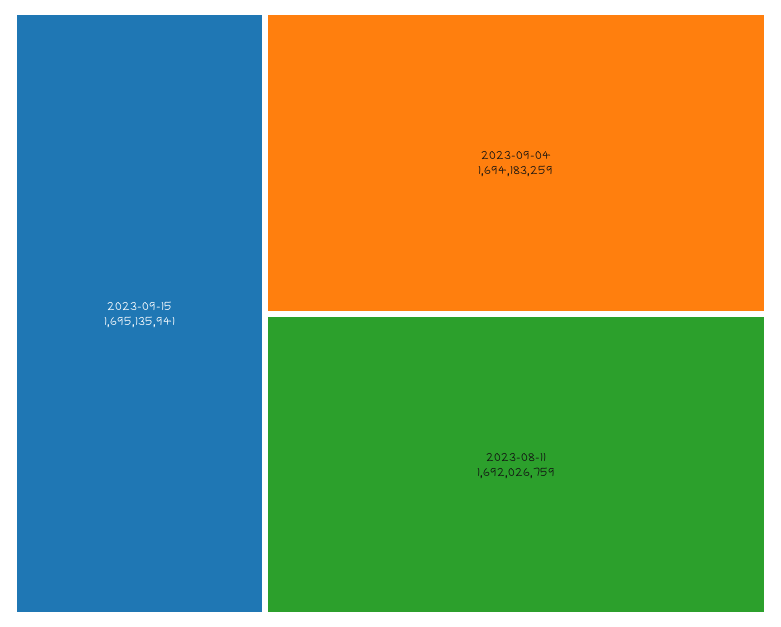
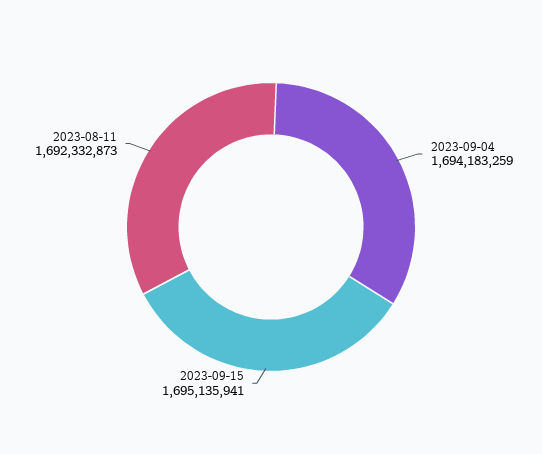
2023-08-11: 1692026759 -> 1692332873

